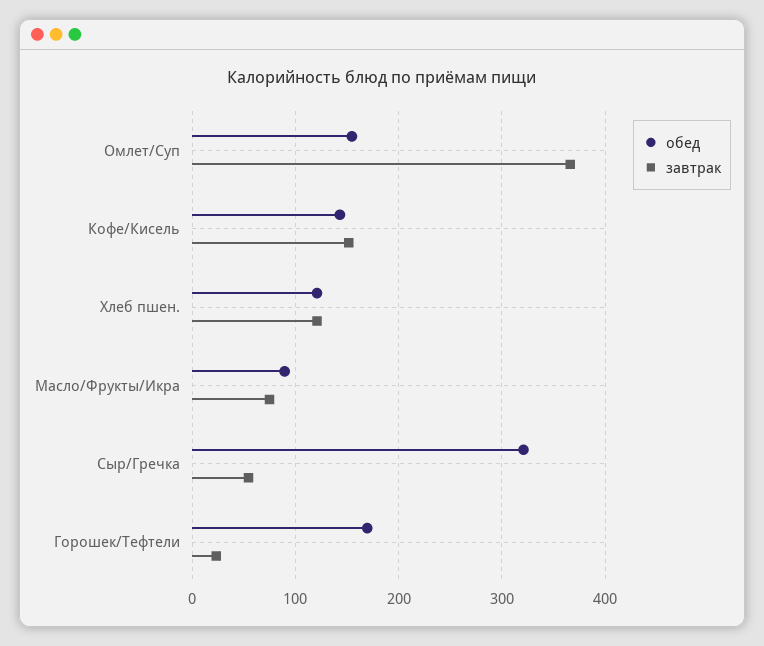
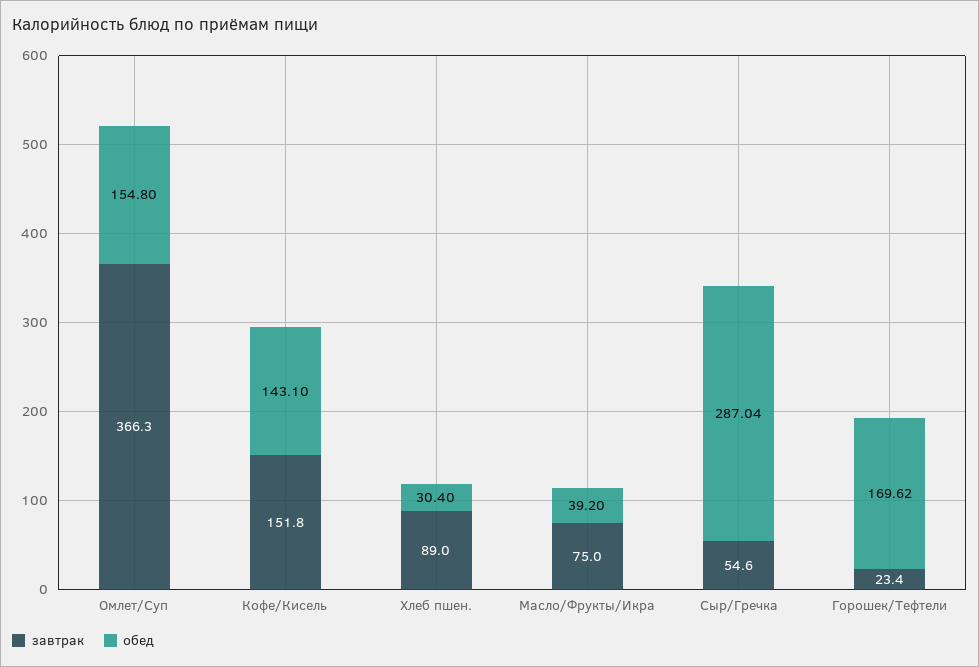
обед, Хлеб пшен.: 120 -> 30.4
завтрак, Хлеб пшен.: 120 -> 89
обед, Масло/Фрукты/Икра: 90 -> 39.2
обед, Сыр/Гречка: 320 -> 287.04

